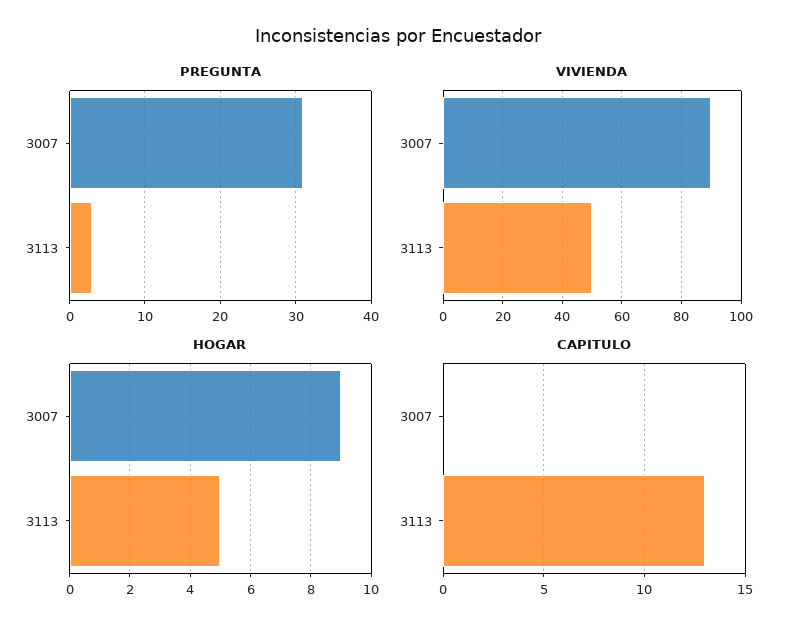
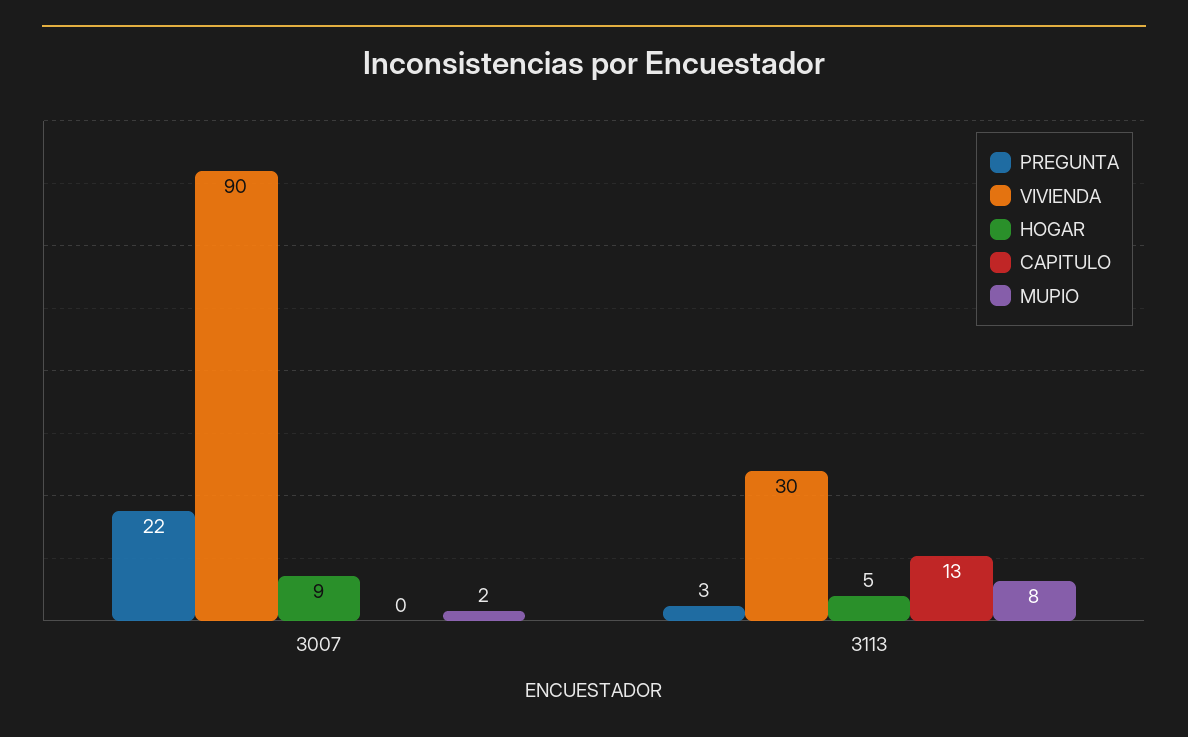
PREGUNTA, 3007: 31 -> 22
VIVIENDA, 3113: 50 -> 30
MUPIO, 3007: none -> 2
MUPIO, 3113: none -> 8

